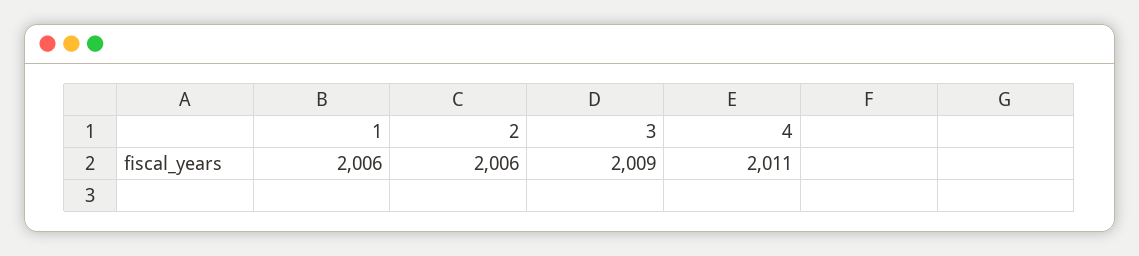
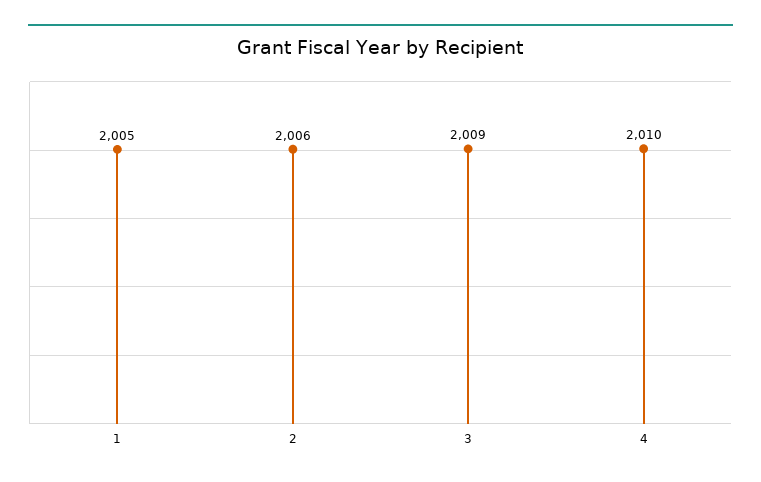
1: 2006 -> 2005
4: 2011 -> 2010

